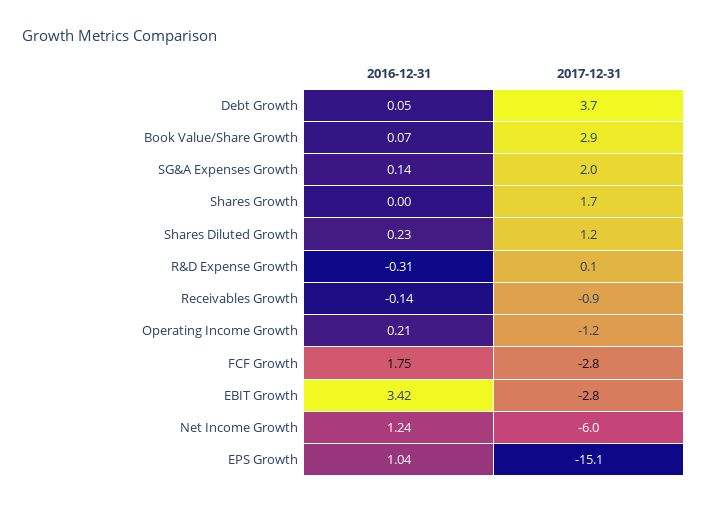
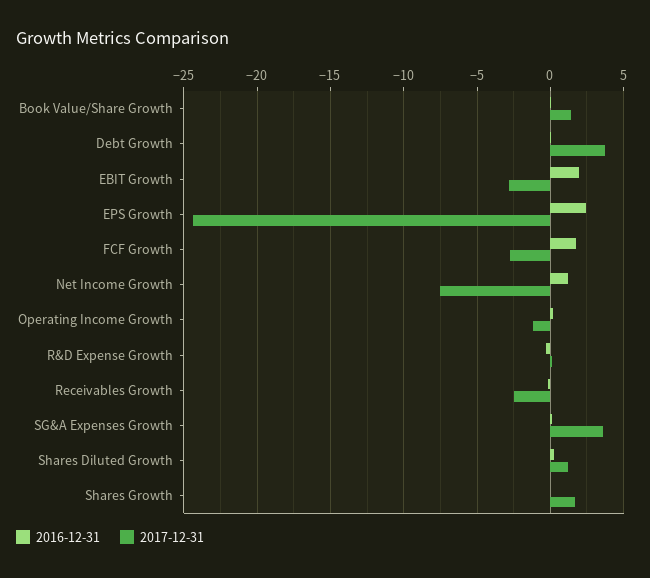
2017-12-31, Book Value/Share Growth: 2.9 -> 1.5
2017-12-31, SG&A Expenses Growth: 2 -> 3.5
2017-12-31, Receivables Growth: -0.9 -> -2.5
2016-12-31, EBIT Growth: 3.42 -> 2
2017-12-31, Net Income Growth: -6 -> -7.5
2016-12-31, EPS Growth: 1.04 -> 2.5
2017-12-31, EPS Growth: -15.1 -> -24.5

